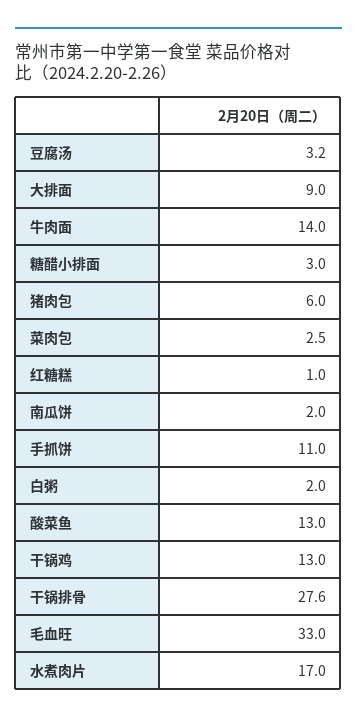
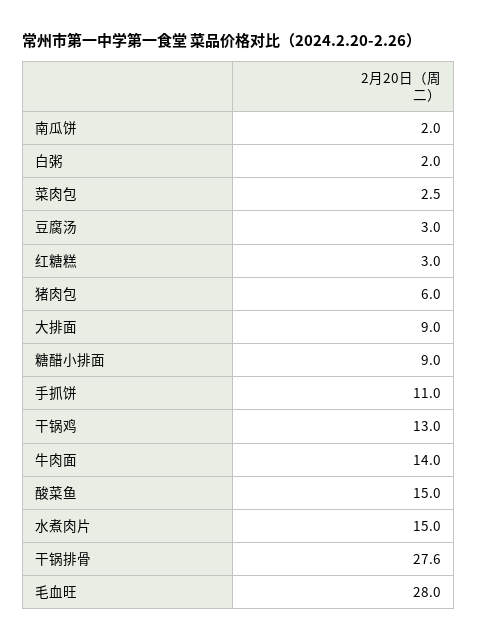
豆腐汤: 3.2 -> 3
糖醋小排面: 3 -> 9
红糖糕: 1 -> 3
酸菜鱼: 13 -> 15
毛血旺: 33 -> 28
水煮肉片: 17 -> 15

